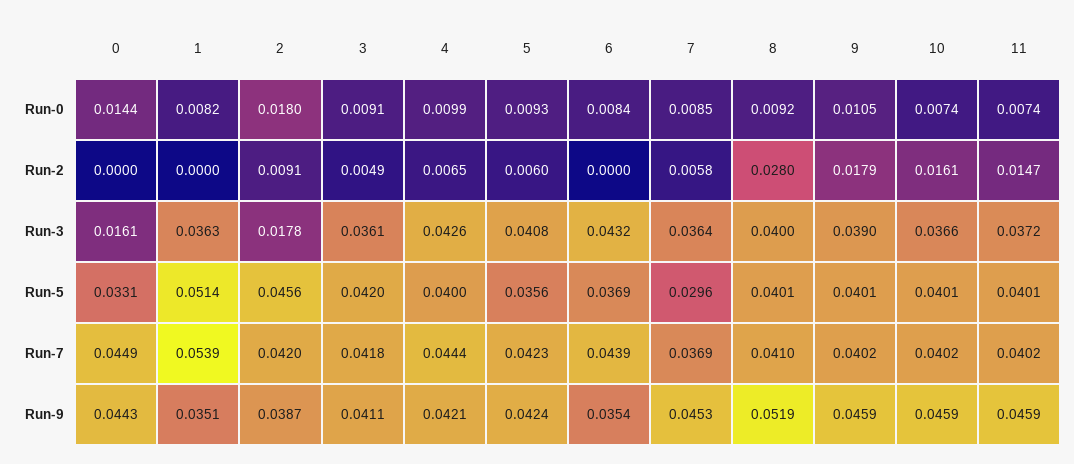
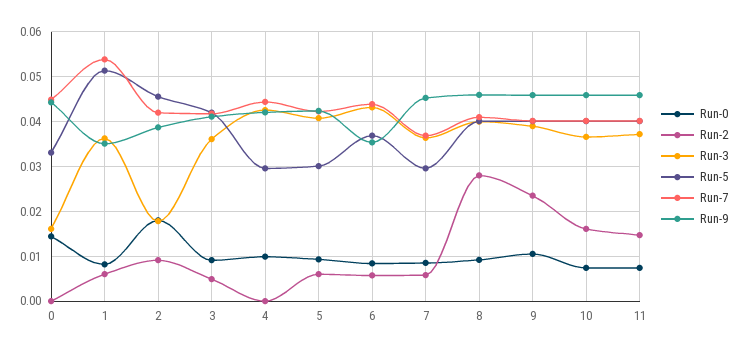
Run-2, 1: 0 -> 0.006
Run-2, 4: 0.0065 -> 0
Run-2, 6: 0 -> 0.006
Run-2, 9: 0.0179 -> 0.024
Run-5, 4: 0.04 -> 0.03
Run-5, 5: 0.0356 -> 0.03
Run-9, 8: 0.0519 -> 0.046

